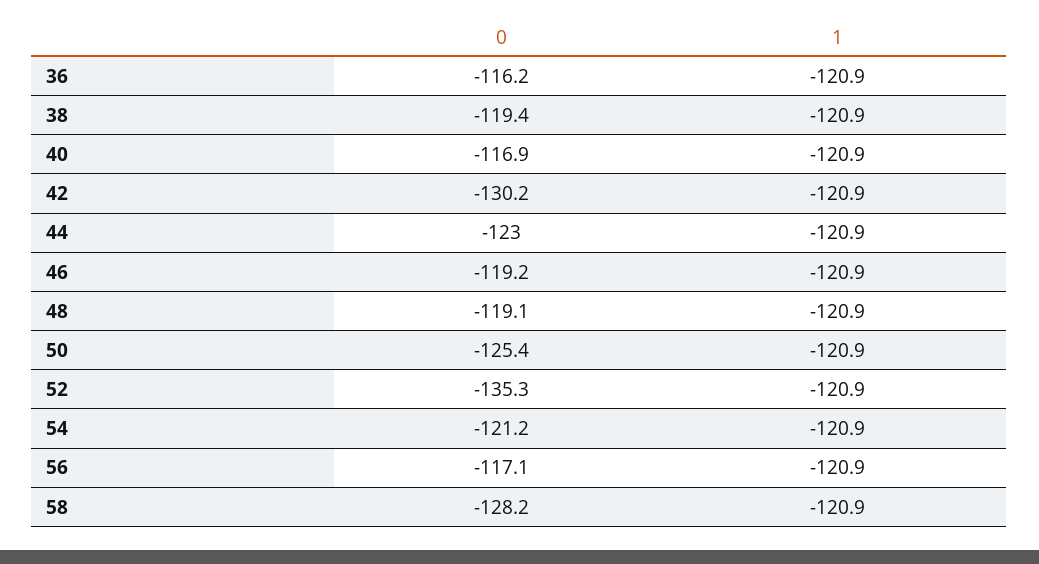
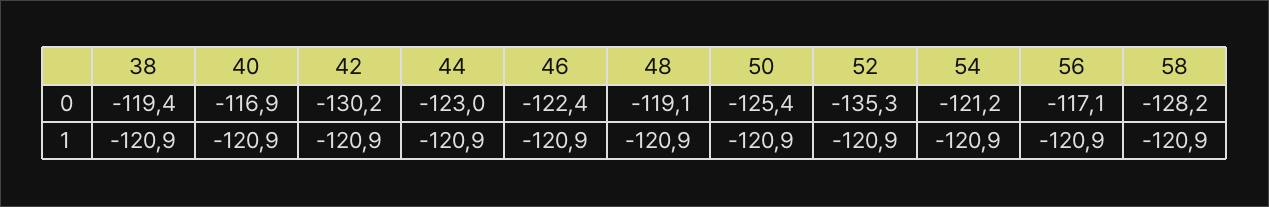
0, 36: -116.2 -> none
1, 36: -120.9 -> none
0, 46: -119.2 -> -122.4

